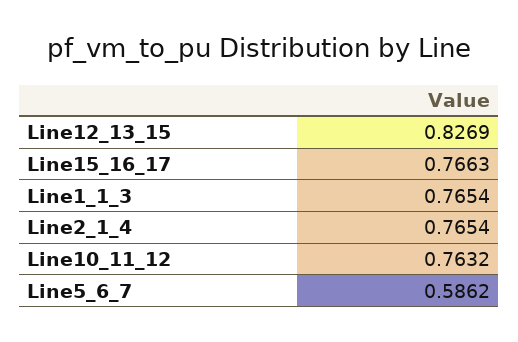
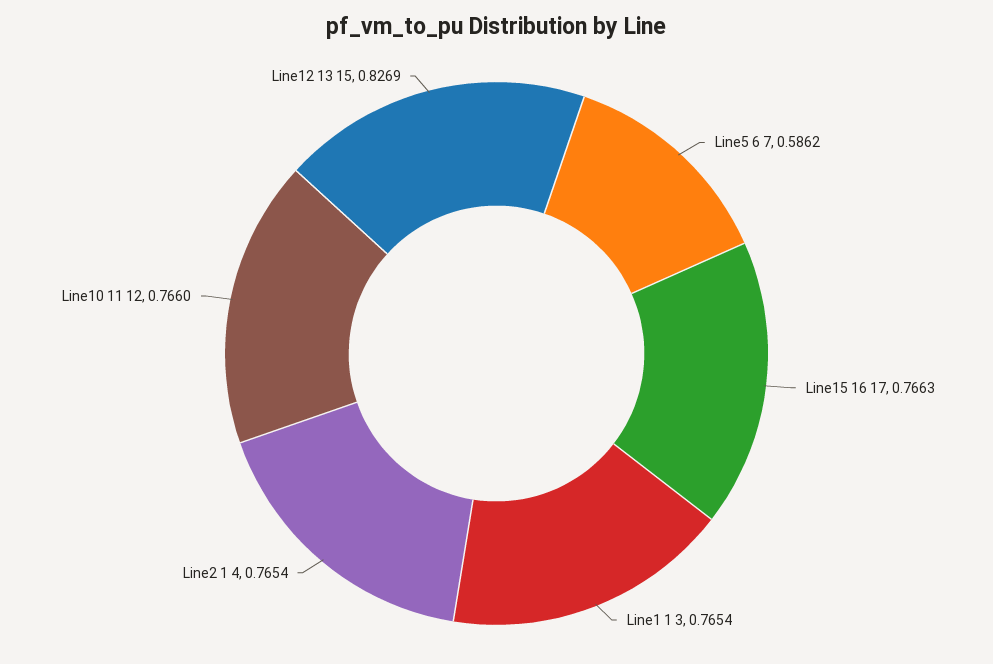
Line10_11_12: 0.7632 -> 0.766

